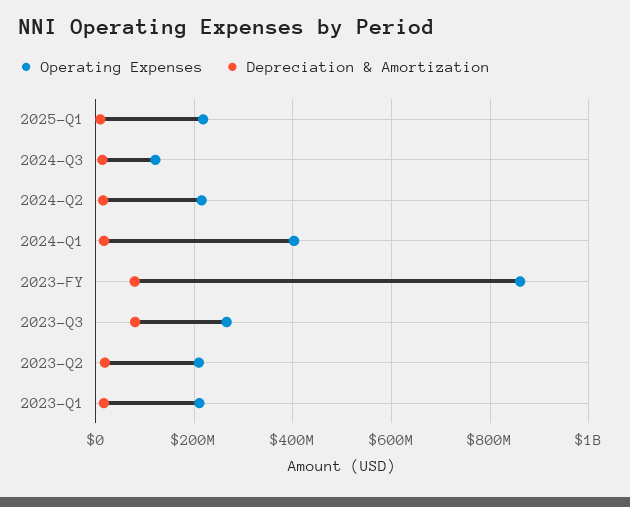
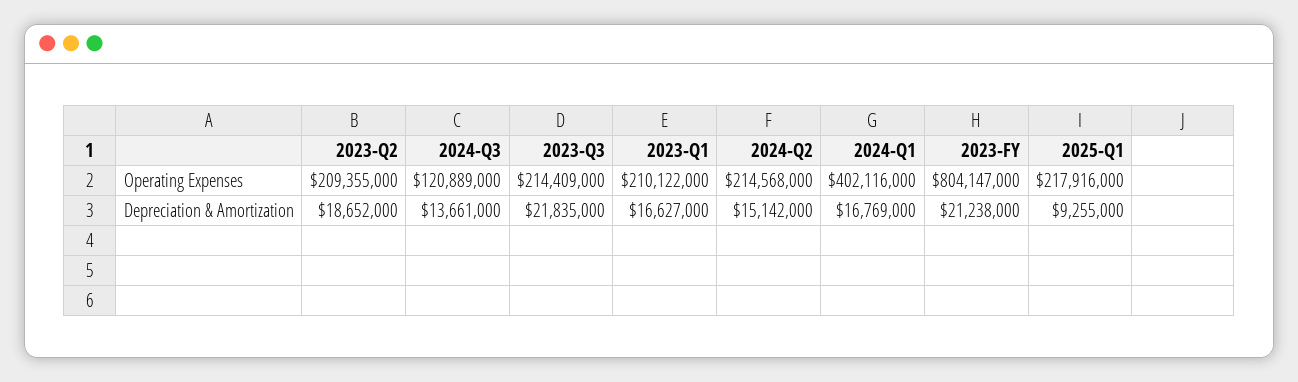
Operating Expenses, 2023-FY: 860000000 -> 804147000
Depreciation & Amortization, 2023-FY: 80000000 -> 21238000
Operating Expenses, 2023-Q3: 260000000 -> 214409000
Depreciation & Amortization, 2023-Q3: 80000000 -> 21835000

